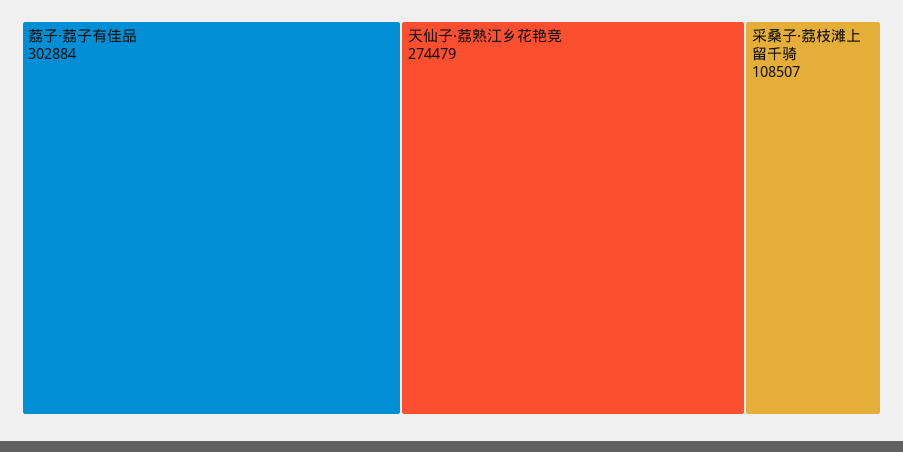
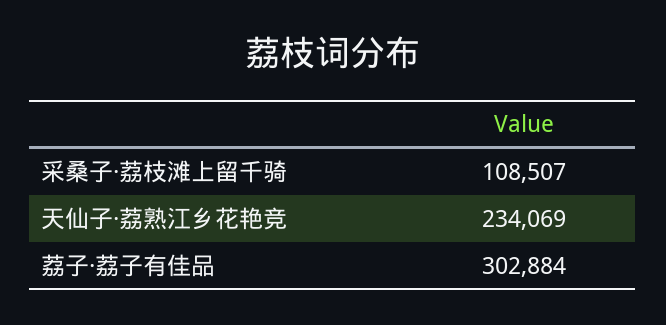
天仙子·荔熟江乡花艳竞: 274479 -> 234069

